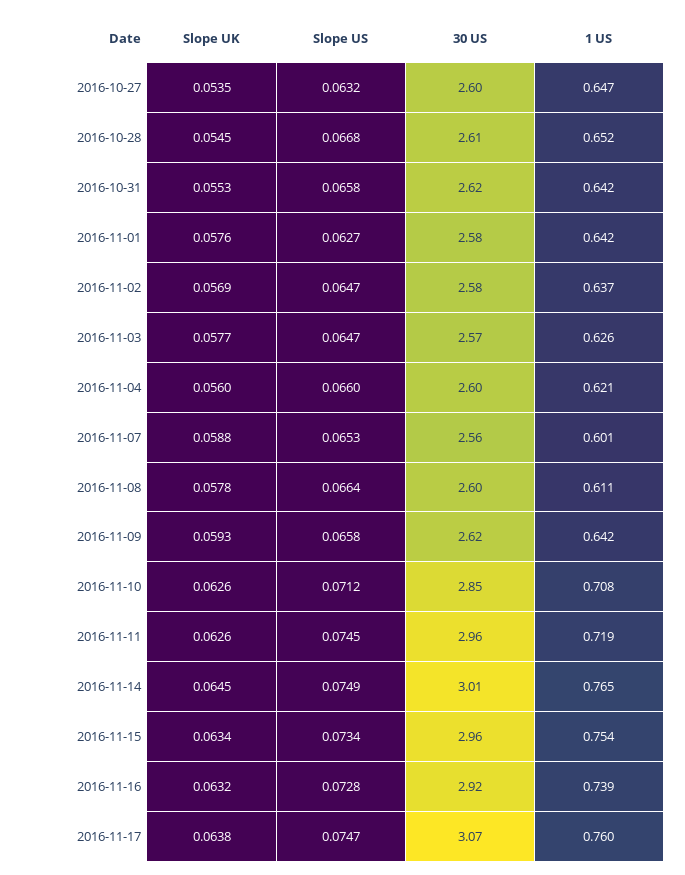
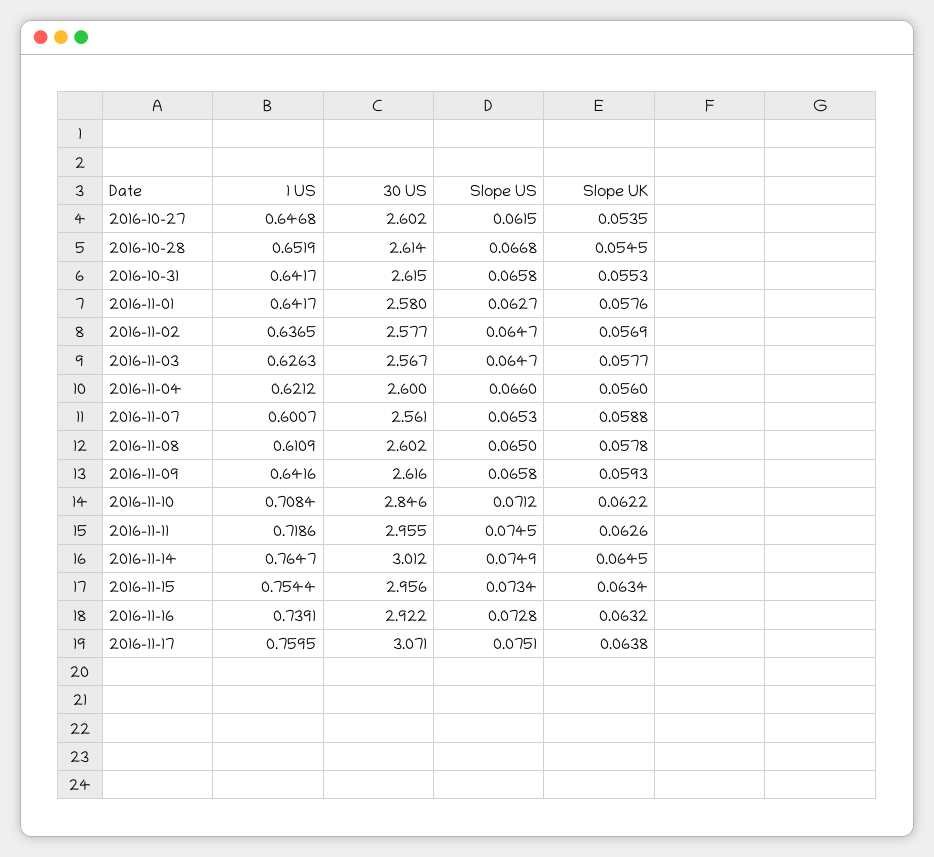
Slope US, 2016-10-27: 0.0632 -> 0.0615
Slope US, 2016-11-08: 0.0664 -> 0.065
Slope UK, 2016-11-10: 0.0626 -> 0.0622
Slope US, 2016-11-17: 0.0747 -> 0.0751

